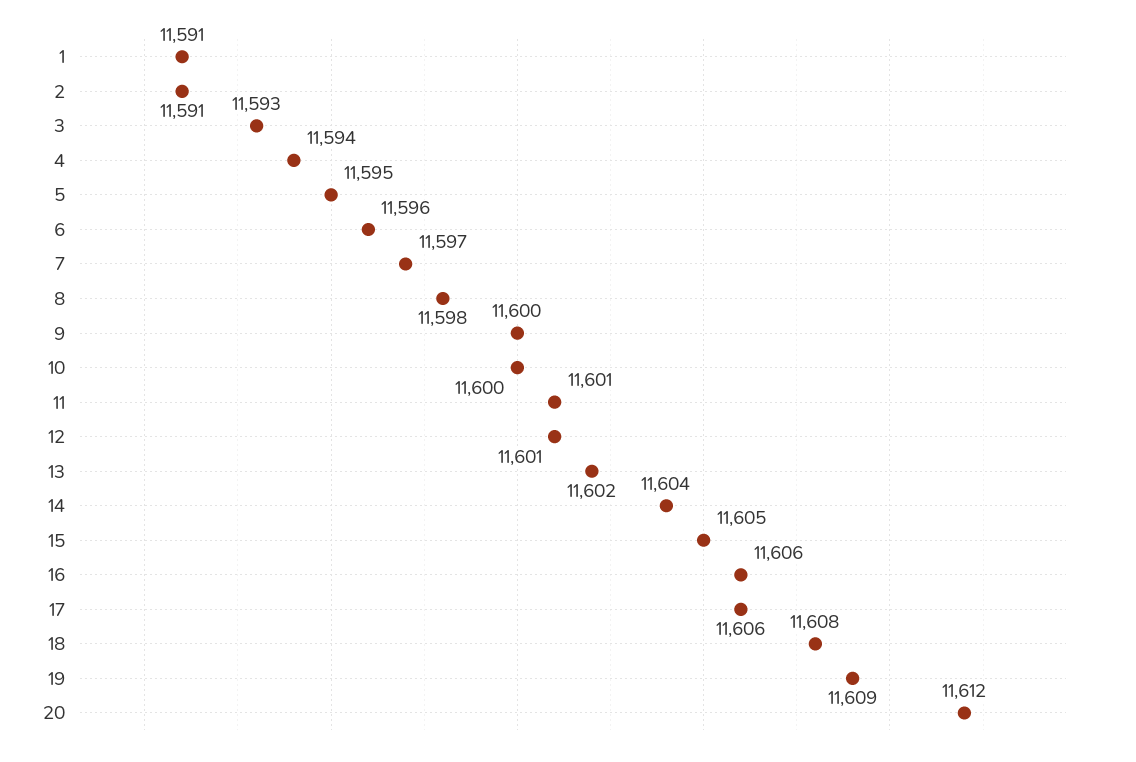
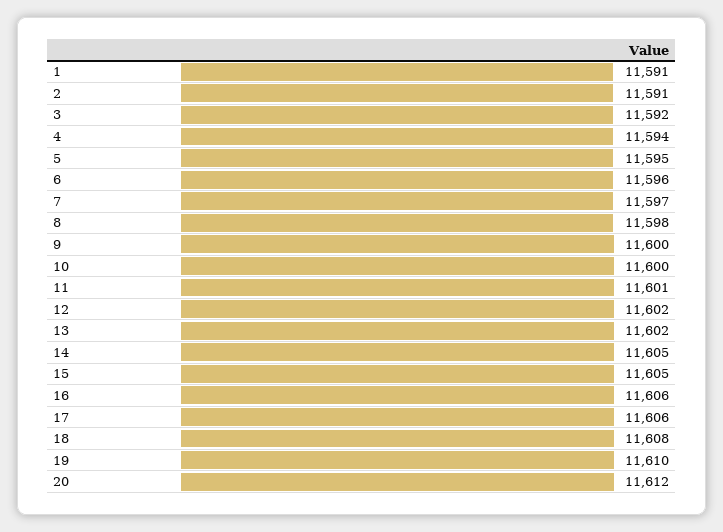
3: 11593 -> 11592
12: 11601 -> 11602
14: 11604 -> 11605
19: 11609 -> 11610

